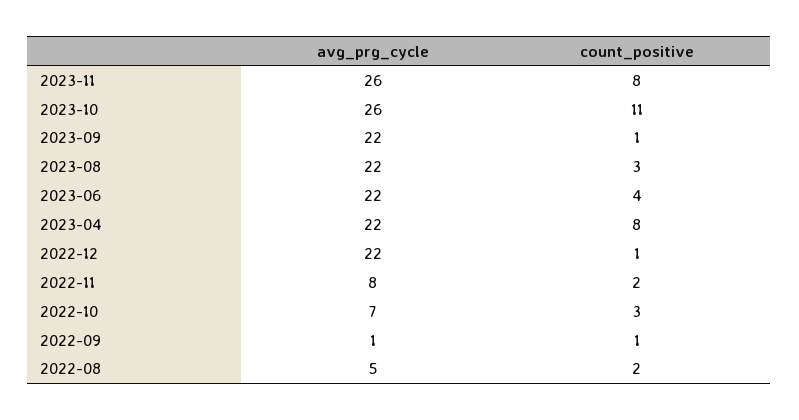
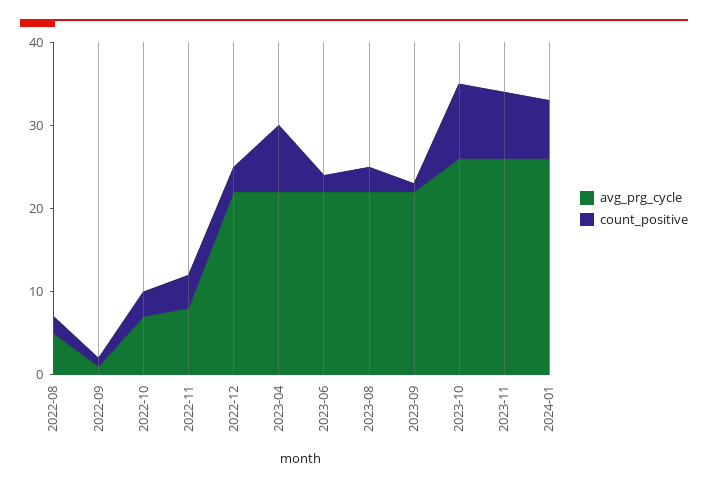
count_positive, 2023-10: 11 -> 9
count_positive, 2023-06: 4 -> 2
count_positive, 2022-12: 1 -> 3
count_positive, 2022-11: 2 -> 4
avg_prg_cycle, 2024-01: none -> 26
count_positive, 2024-01: none -> 7

